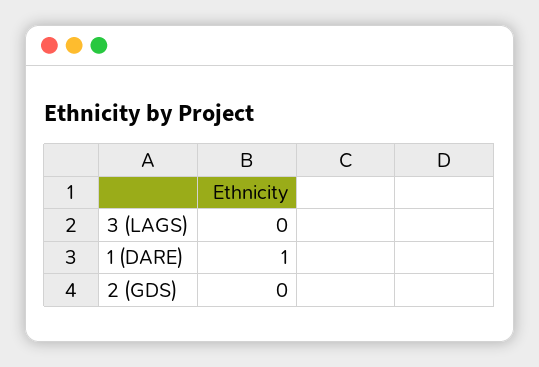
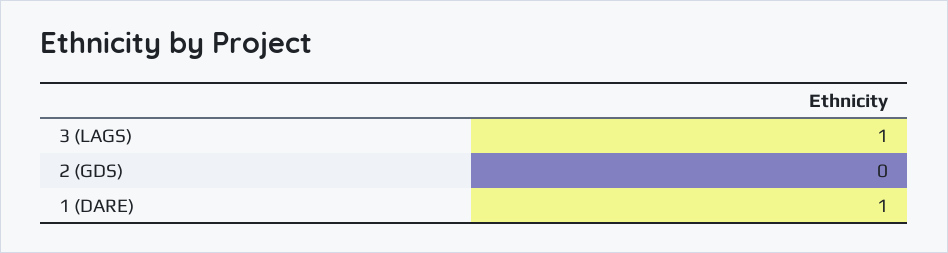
3 (LAGS): 0 -> 1

